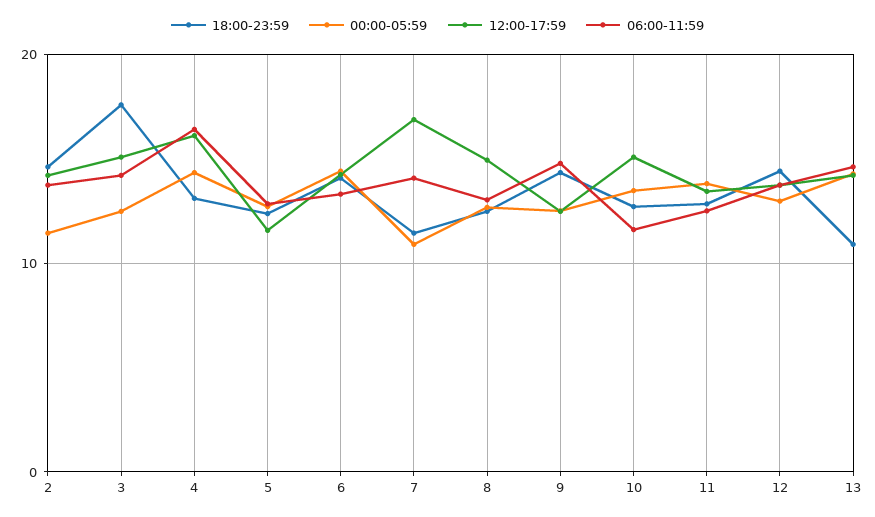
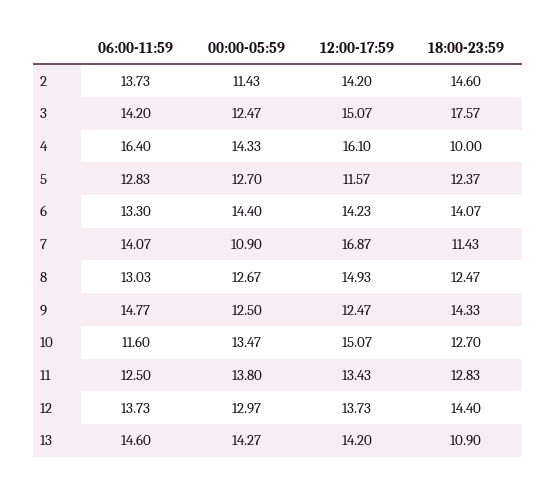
18:00-23:59, 4: 13 -> 10

